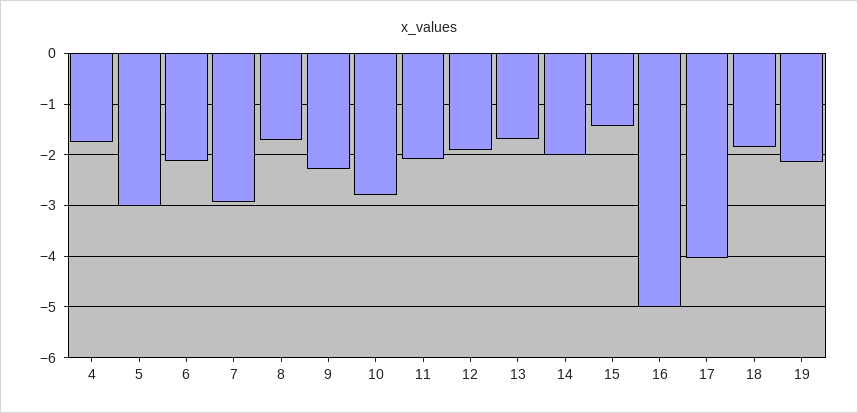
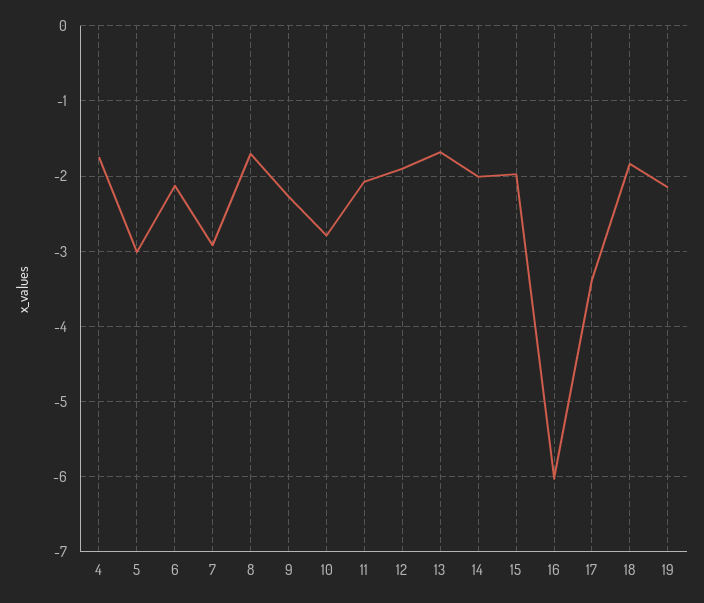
15: -1.4 -> -2
16: -5 -> -6
17: -4 -> -3.4

